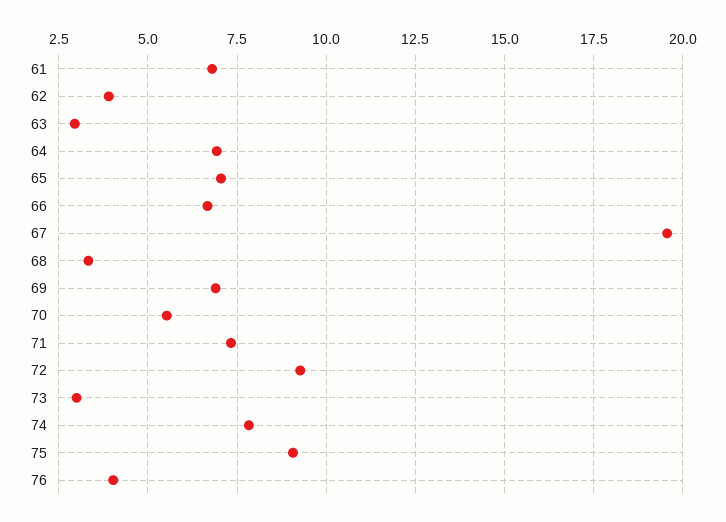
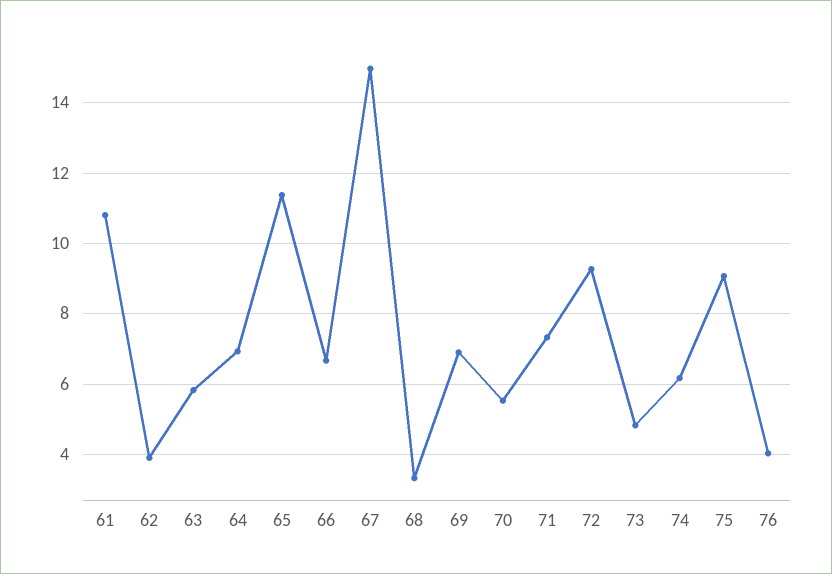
61: 6.75 -> 10.8
63: 3 -> 5.8
65: 7 -> 11.4
67: 19.5 -> 15
73: 3 -> 4.8
74: 7.75 -> 6.2

